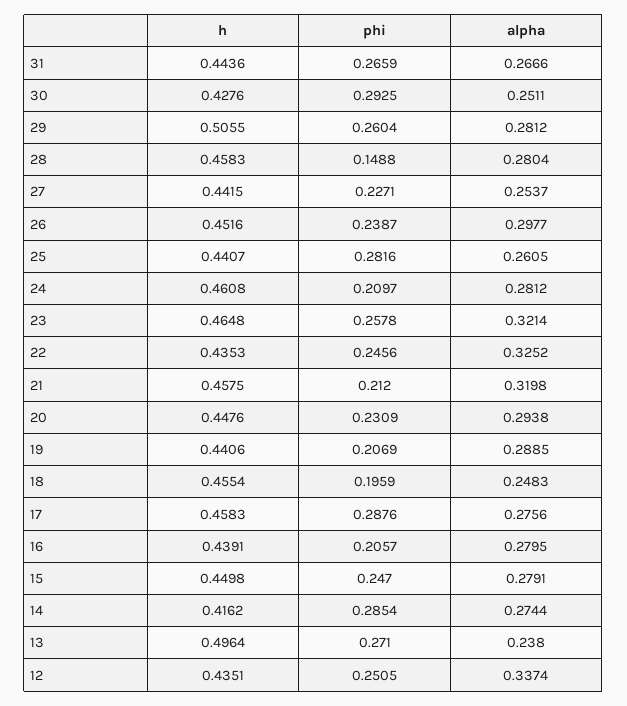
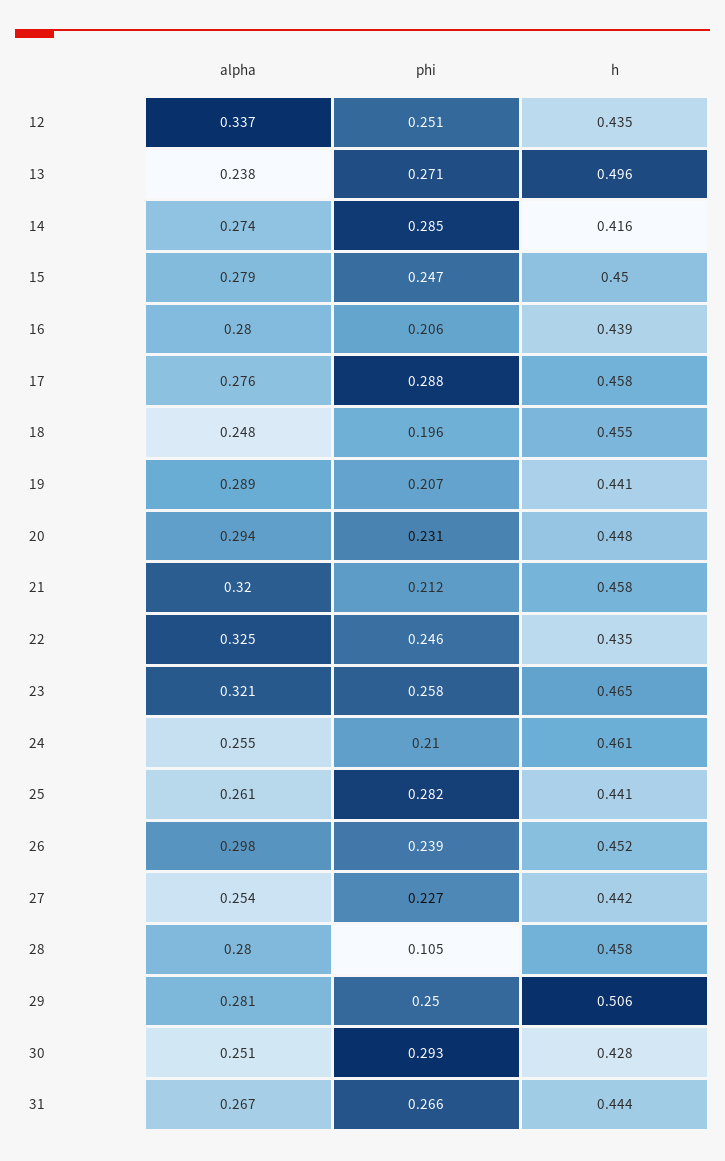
phi, 29: 0.2604 -> 0.25
phi, 28: 0.1488 -> 0.105
alpha, 24: 0.2812 -> 0.255

